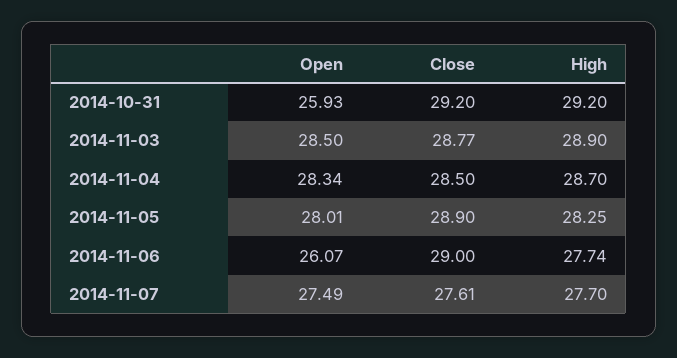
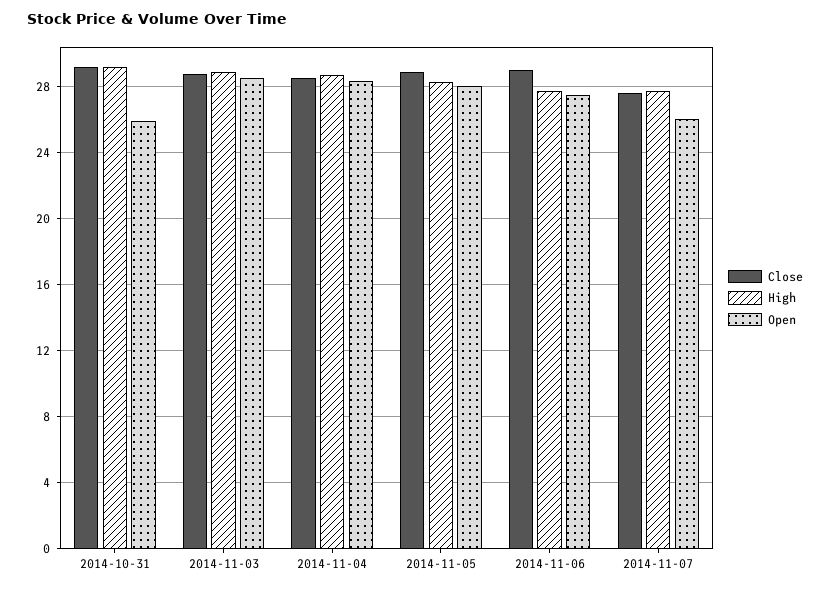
Open, 2014-11-06: 26.07 -> 27.5
Open, 2014-11-07: 27.49 -> 26

